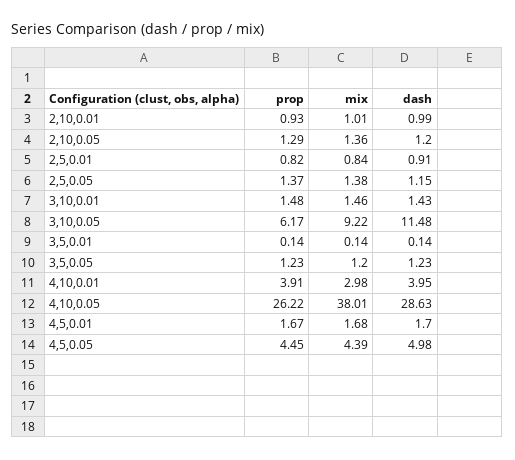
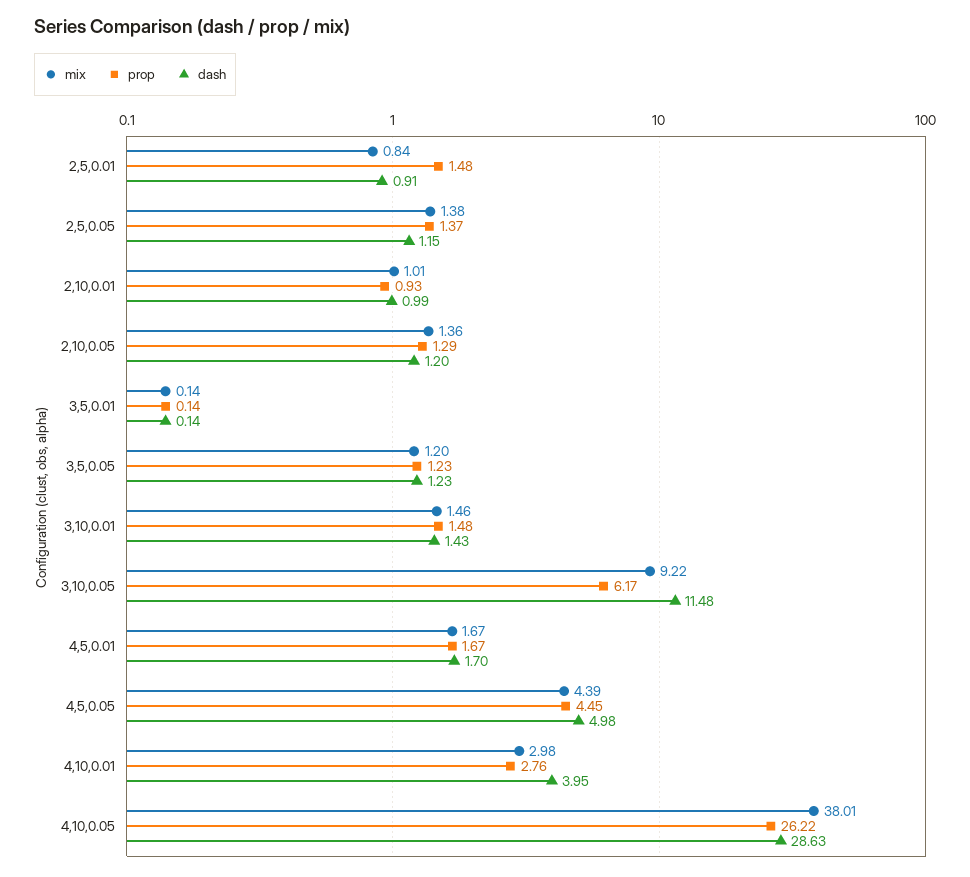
prop, 2,5,0.01: 0.82 -> 1.48
prop, 4,10,0.01: 3.91 -> 2.76
mix, 4,5,0.01: 1.68 -> 1.67

